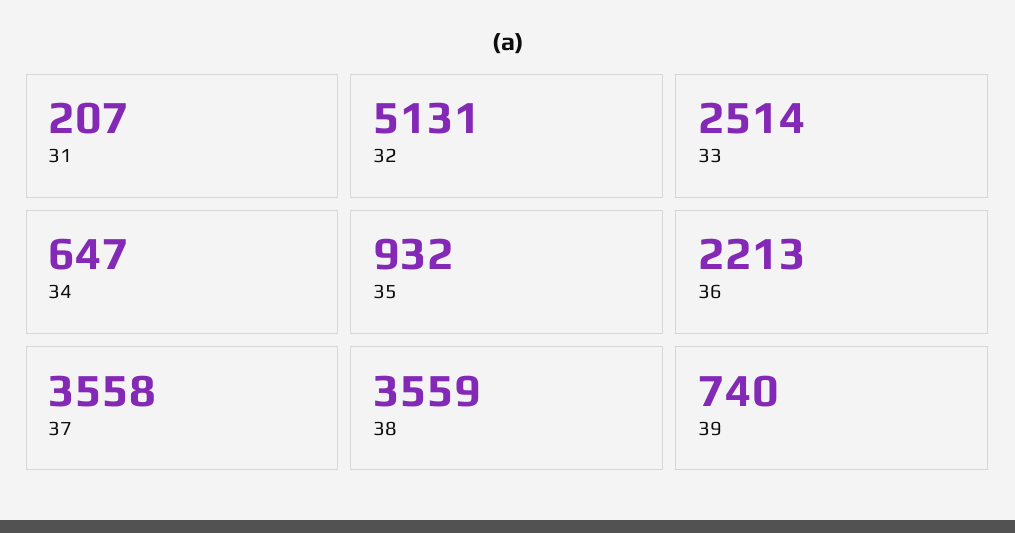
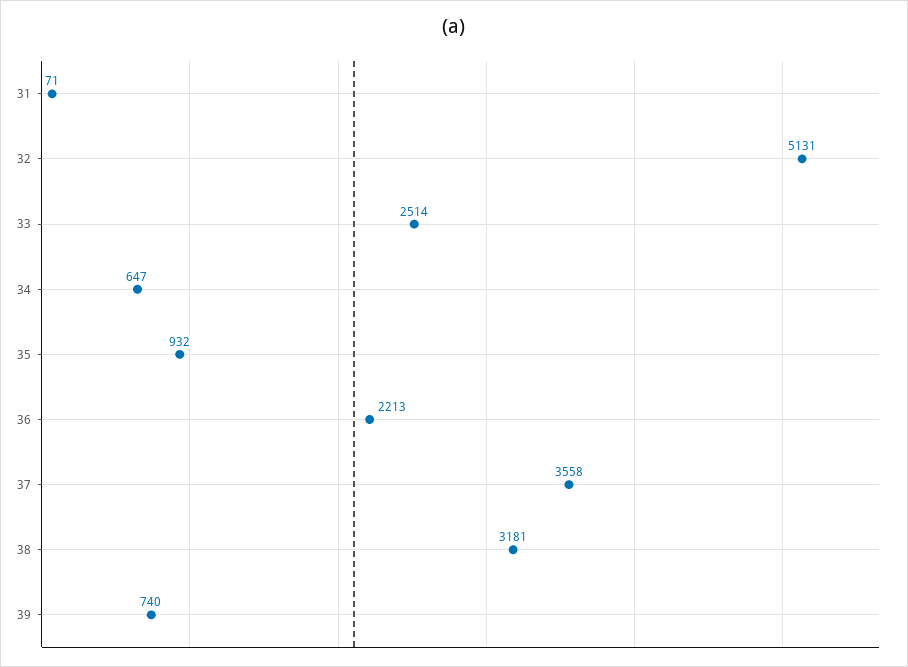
31: 207 -> 71
38: 3559 -> 3181

